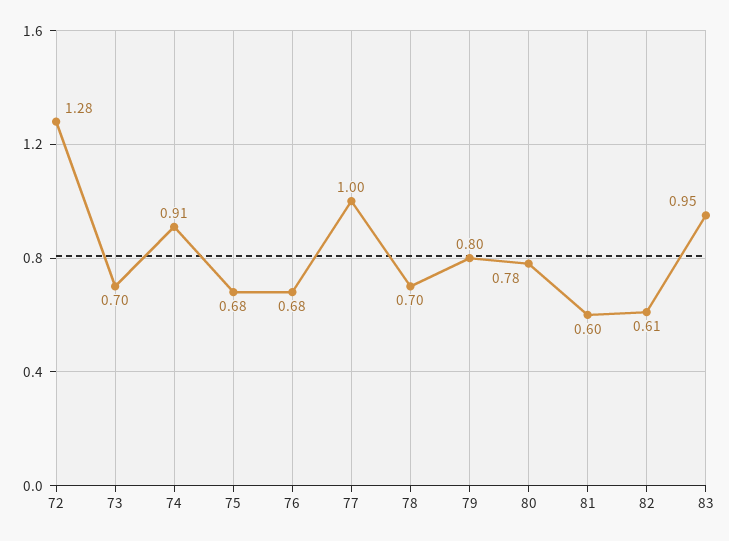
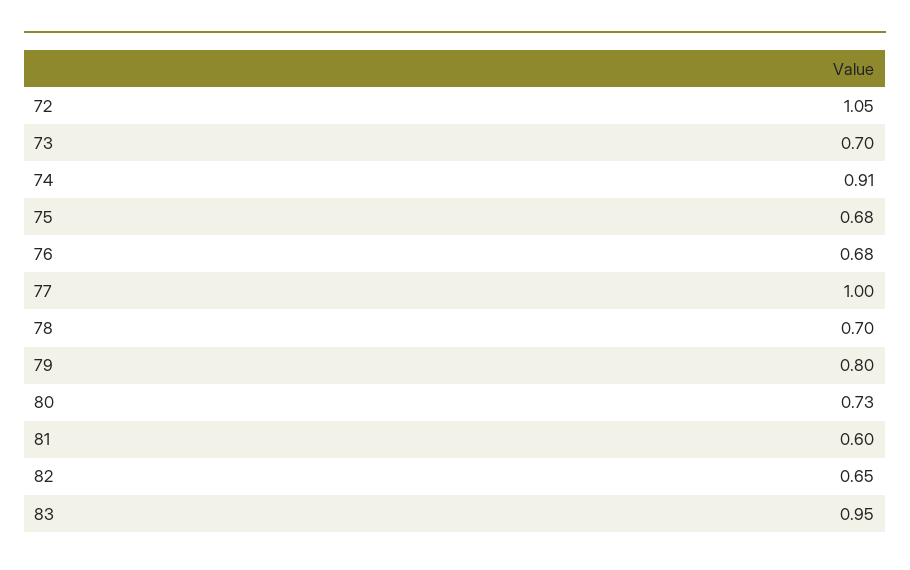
72: 1.28 -> 1.05
80: 0.78 -> 0.73
82: 0.61 -> 0.65

